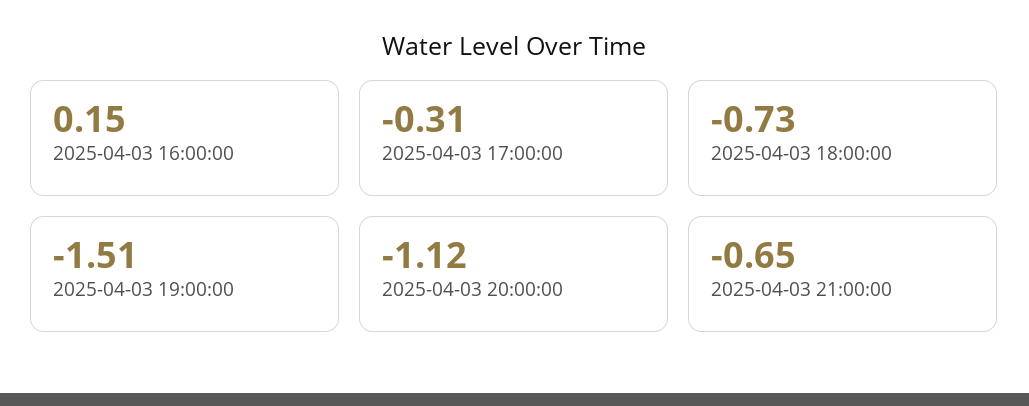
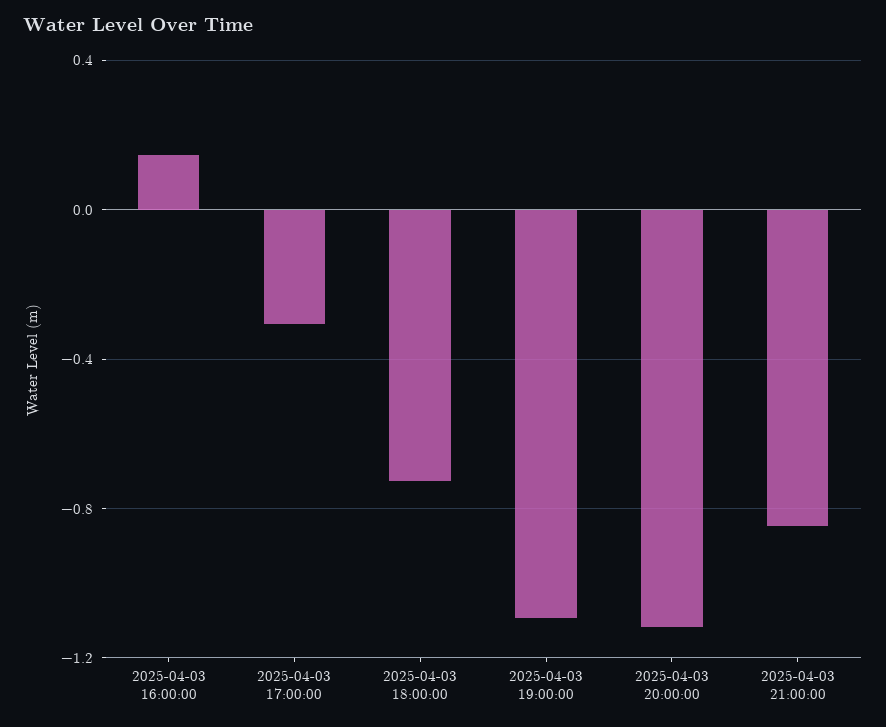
2025-04-03 19:00:00: -1.51 -> -1.1
2025-04-03 21:00:00: -0.65 -> -0.85

